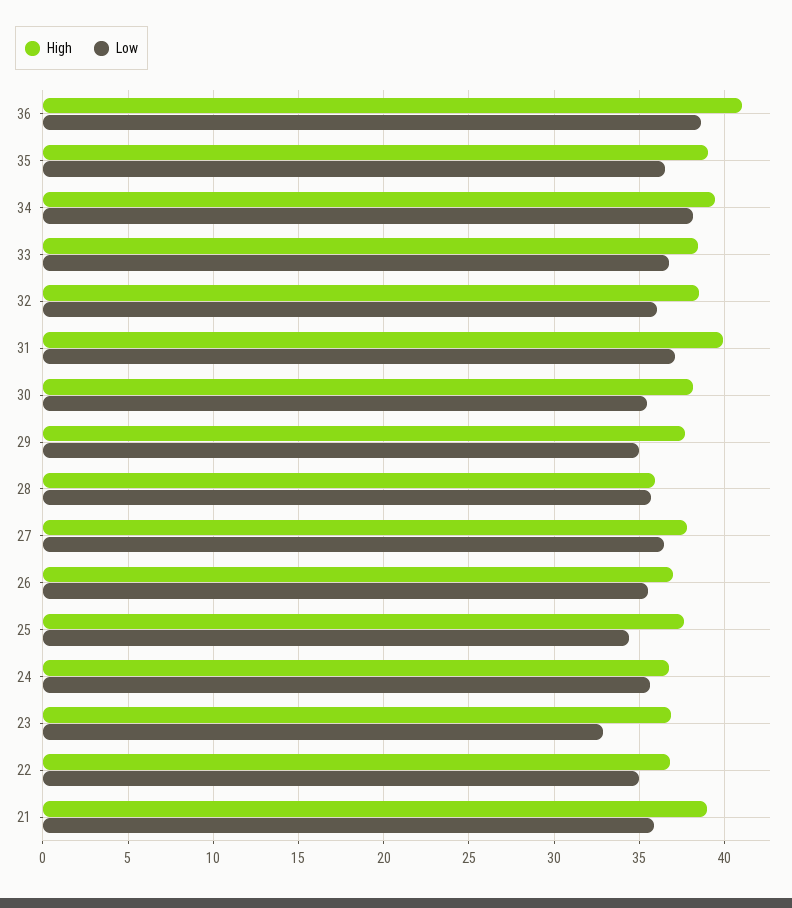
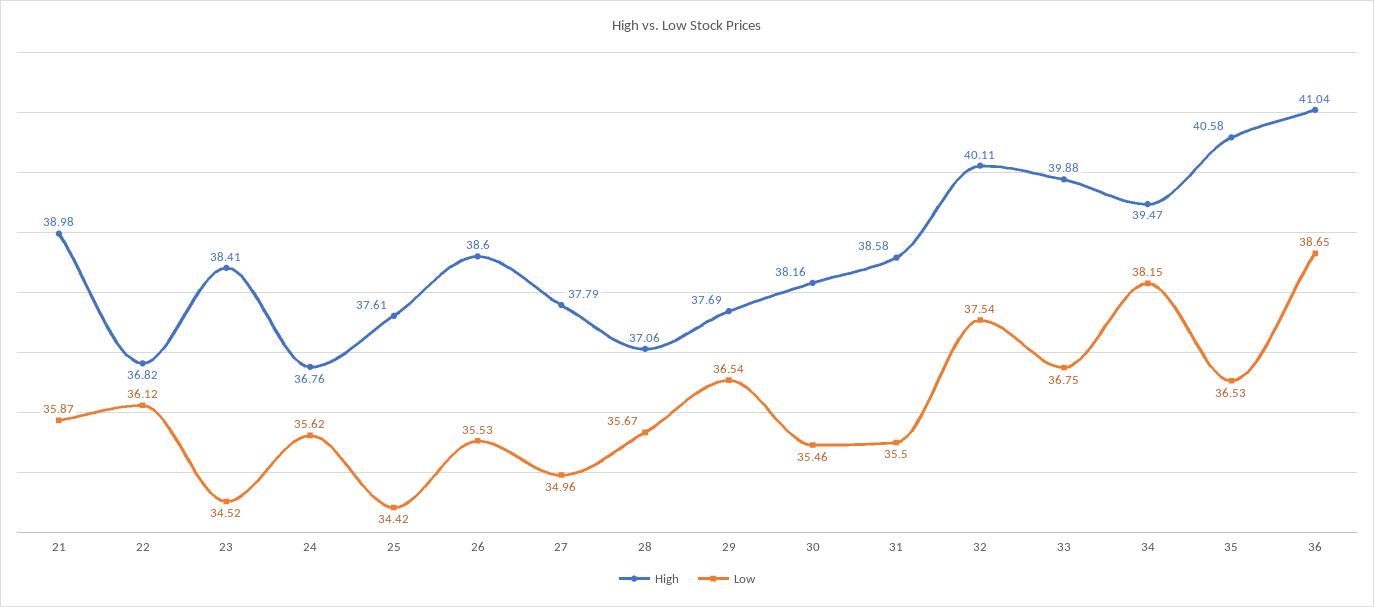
High, 35: 39 -> 40.58
High, 33: 38.5 -> 39.88
High, 32: 38.5 -> 40.11
Low, 32: 36 -> 37.54
High, 31: 40 -> 38.58
Low, 31: 37 -> 35.5
Low, 29: 35 -> 36.54
High, 28: 36 -> 37.06
Low, 27: 36.5 -> 34.96
High, 26: 37 -> 38.6
High, 23: 37 -> 38.41
Low, 23: 33 -> 34.52
Low, 22: 35 -> 36.12

